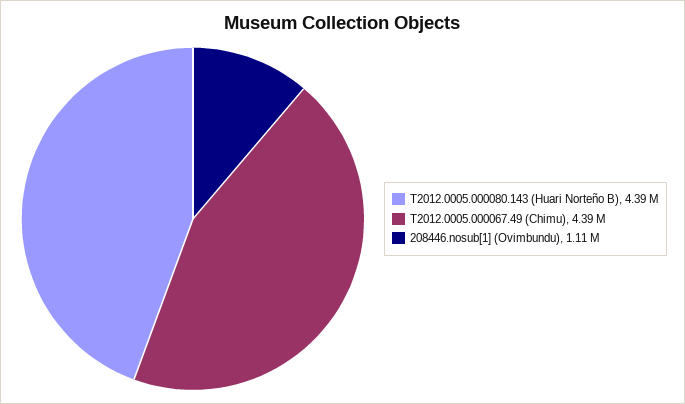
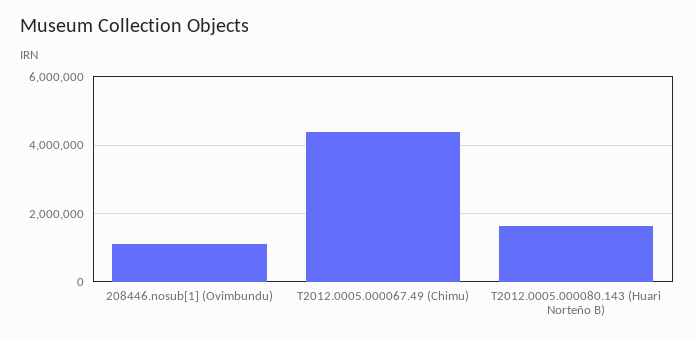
T2012.0005.000080.143 (Huari Norteño B): 4390000 -> 1600000

